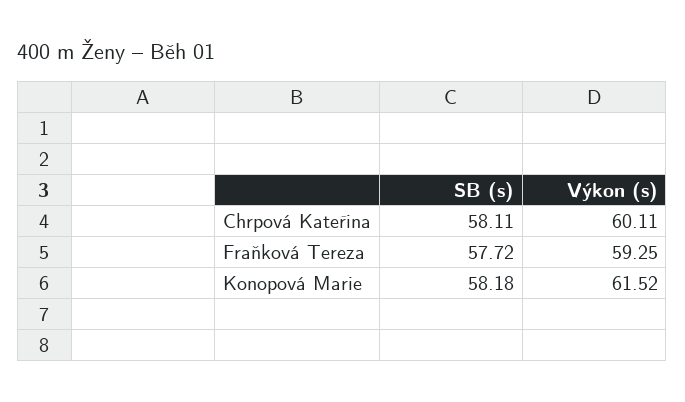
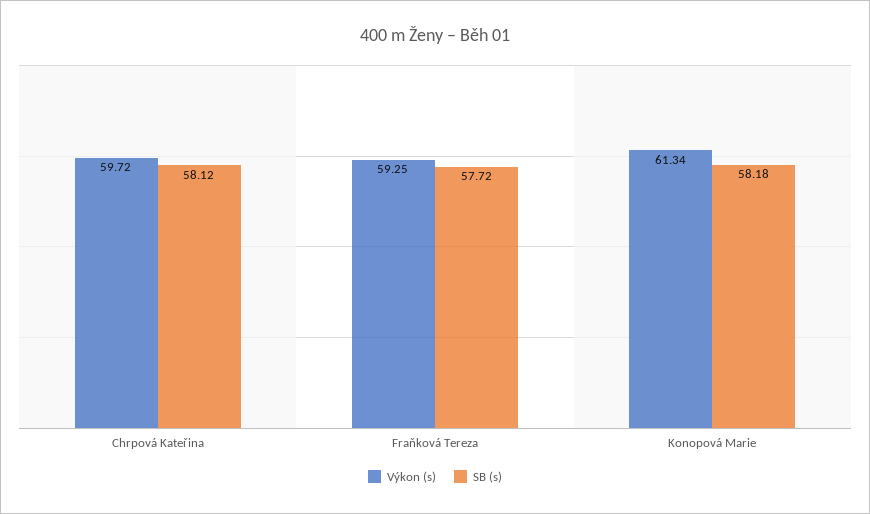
SB (s), Chrpová Kateřina: 58.11 -> 58.12
Výkon (s), Chrpová Kateřina: 60.11 -> 59.72
Výkon (s), Konopová Marie: 61.52 -> 61.34

